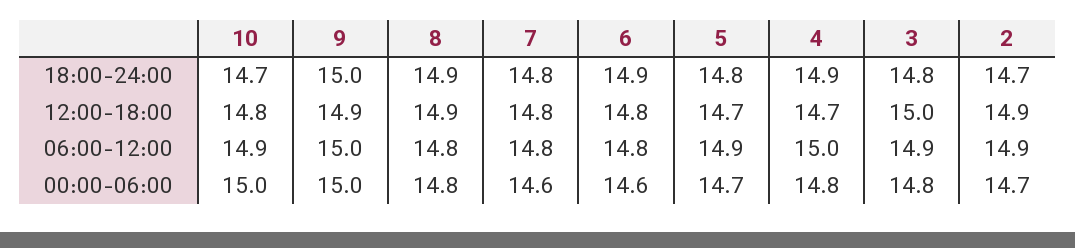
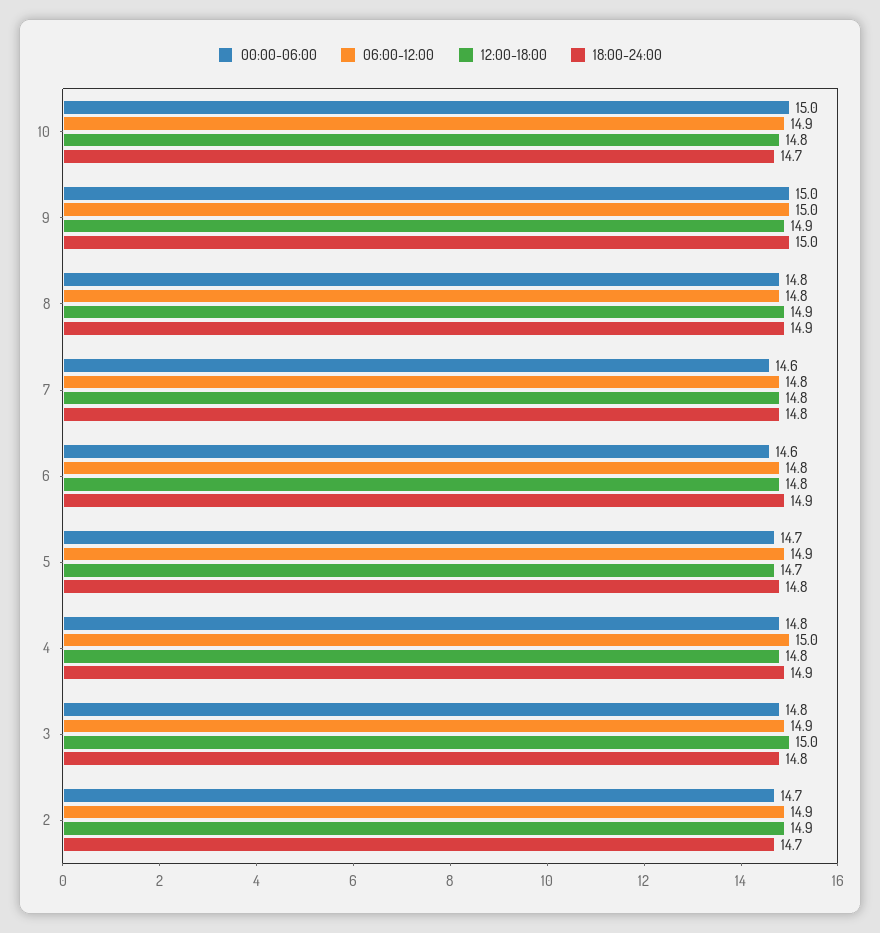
12:00-18:00, 4: 14.7 -> 14.8

